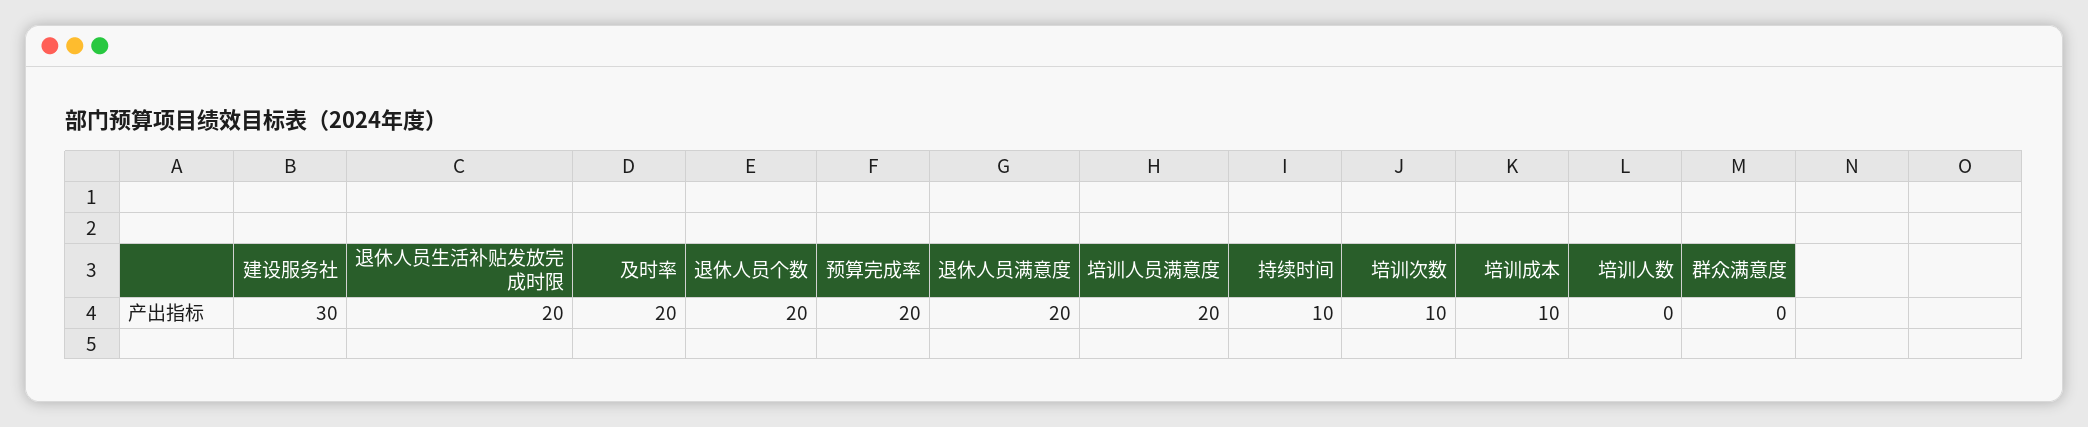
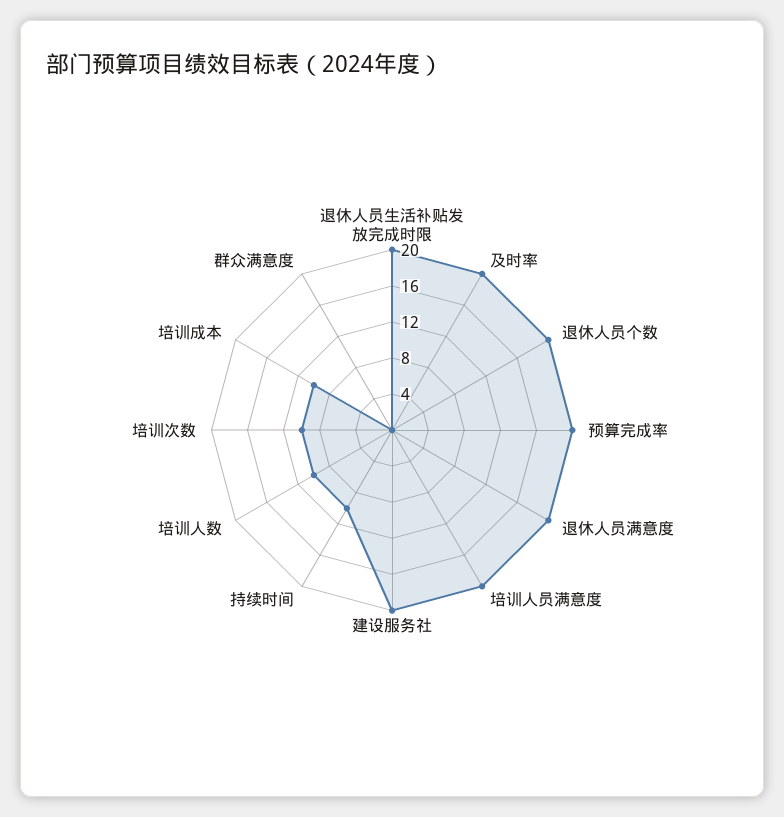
建设服务社: 30 -> 20
培训人数: 0 -> 10

